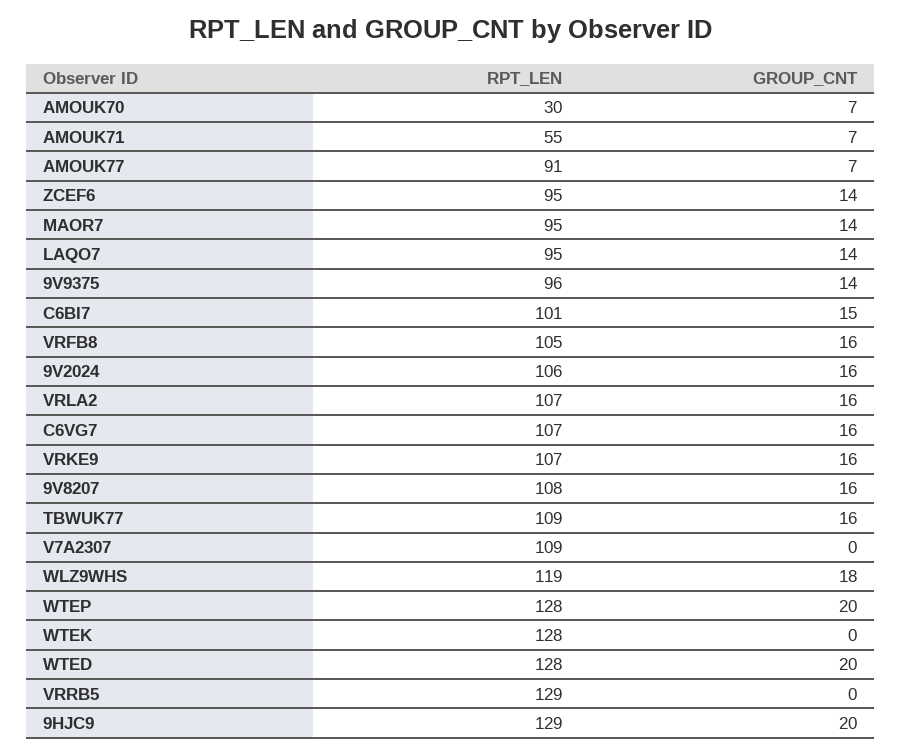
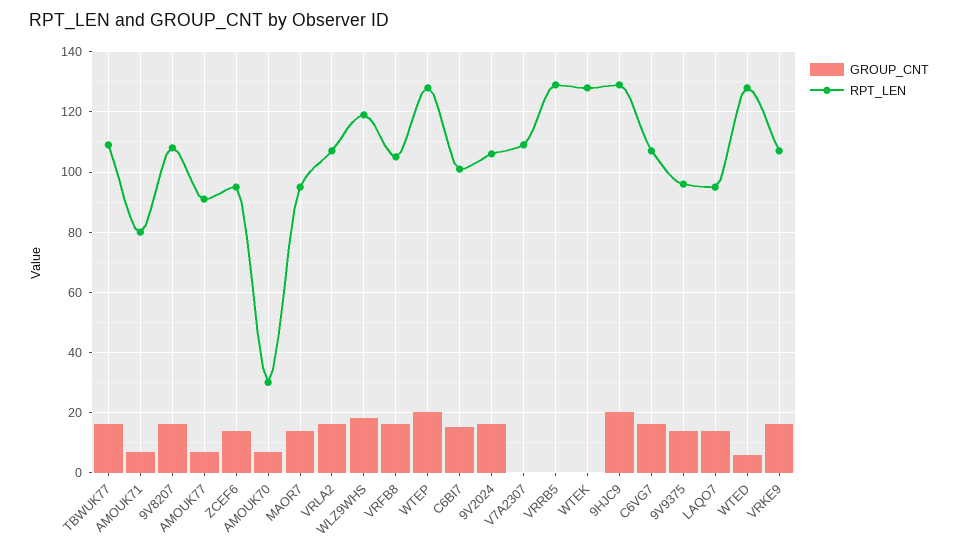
RPT_LEN, AMOUK71: 55 -> 80
GROUP_CNT, WTED: 20 -> 5

